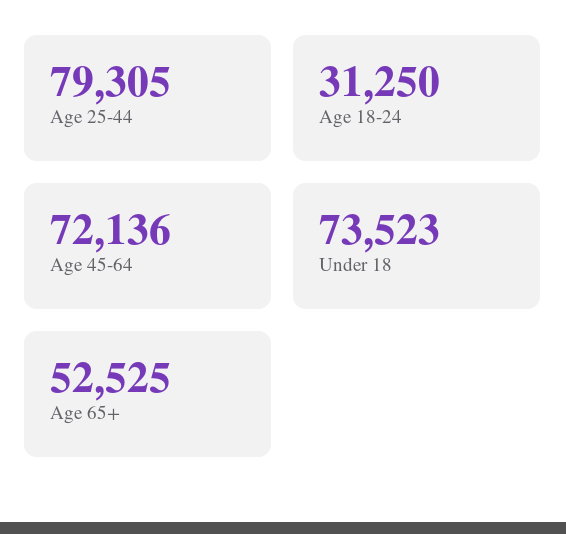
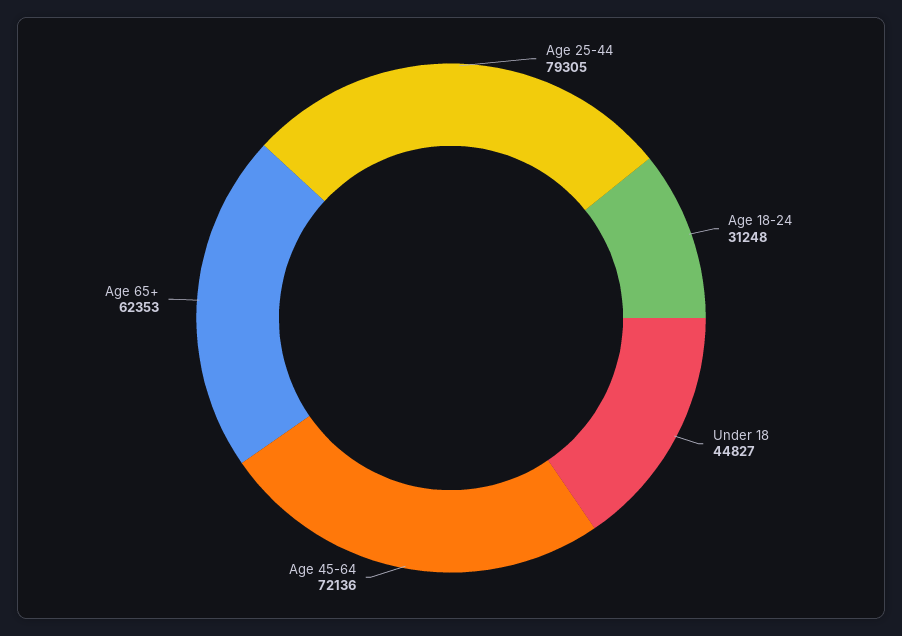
Age 18-24: 31250 -> 31248
Under 18: 73523 -> 44827
Age 65+: 52525 -> 62353

